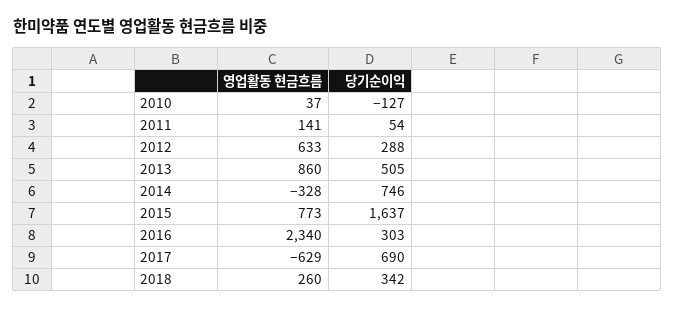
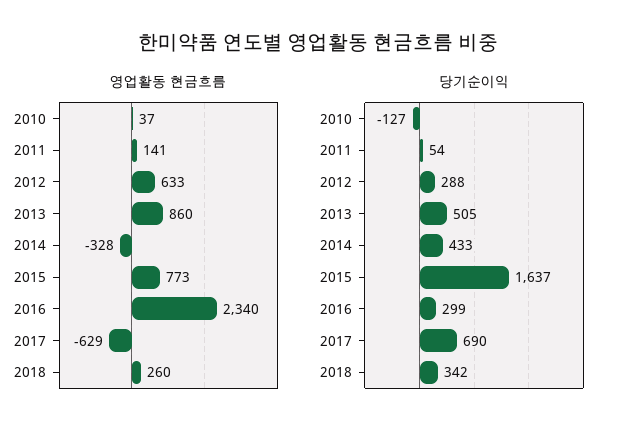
당기순이익, 2014: 746 -> 433
당기순이익, 2016: 303 -> 299

